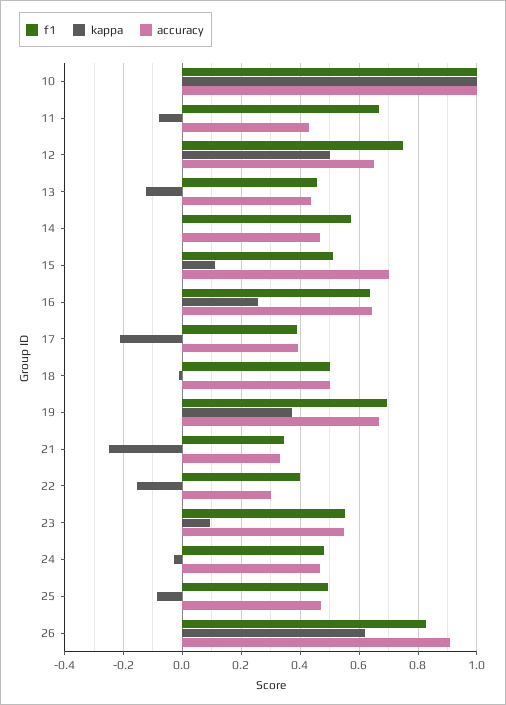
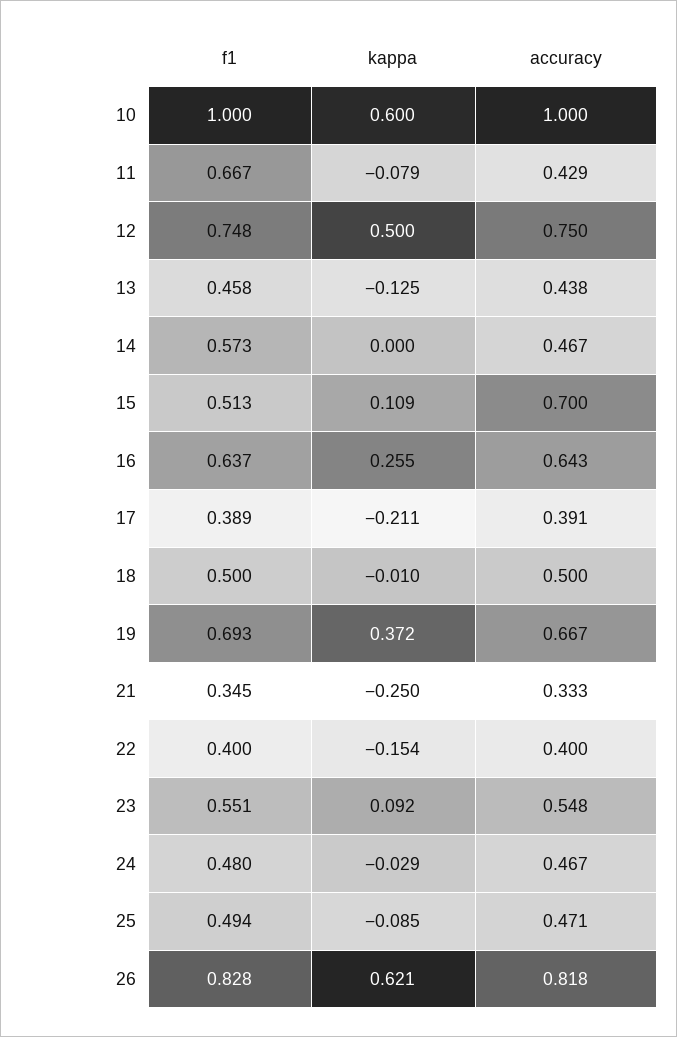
kappa, 10: 1 -> 0.6
accuracy, 12: 0.65 -> 0.75
accuracy, 22: 0.3 -> 0.4
accuracy, 26: 0.9 -> 0.818

